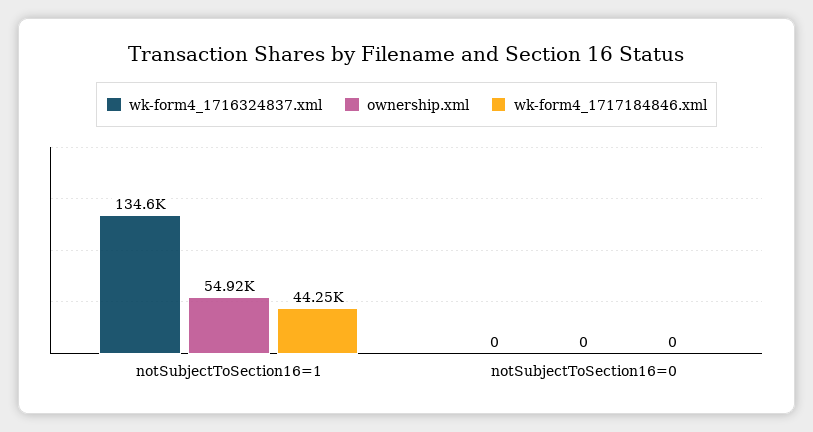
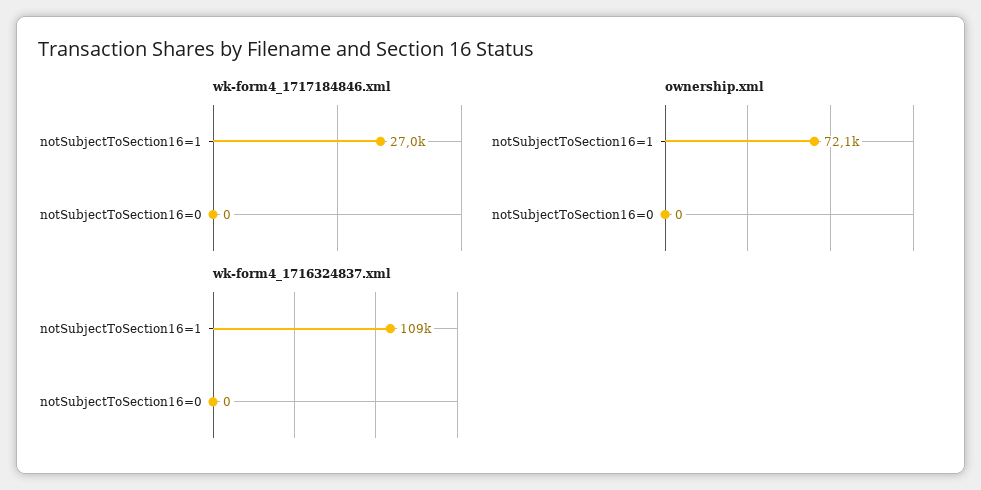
wk-form4_1716324837.xml, notSubjectToSection16=1: 134600 -> 109000
ownership.xml, notSubjectToSection16=1: 54920 -> 72100
wk-form4_1717184846.xml, notSubjectToSection16=1: 44250 -> 27000

